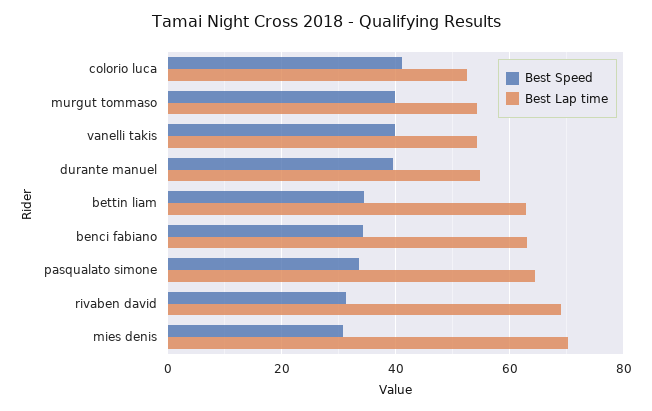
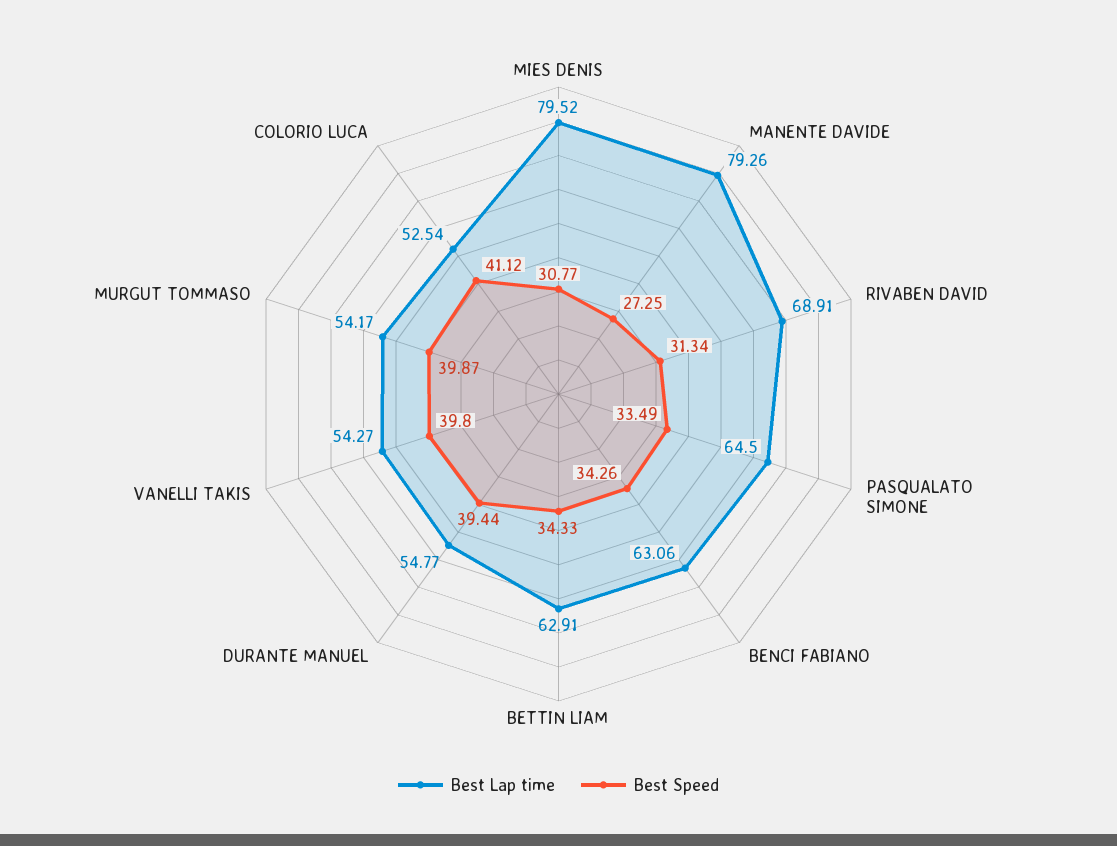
Best Lap time, mies denis: 70 -> 79.52
Best Lap time, MANENTE DAVIDE: none -> 79.26
Best Speed, MANENTE DAVIDE: none -> 27.25

